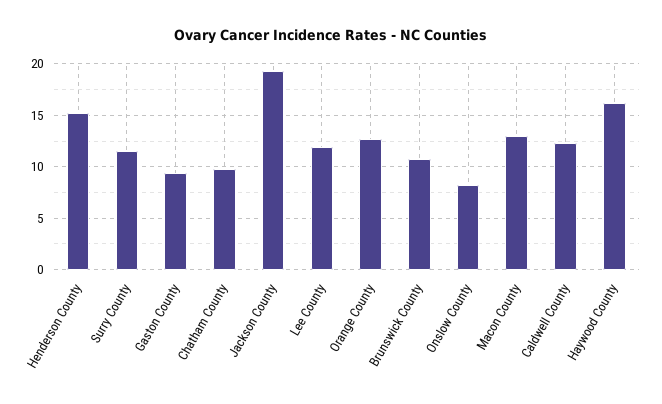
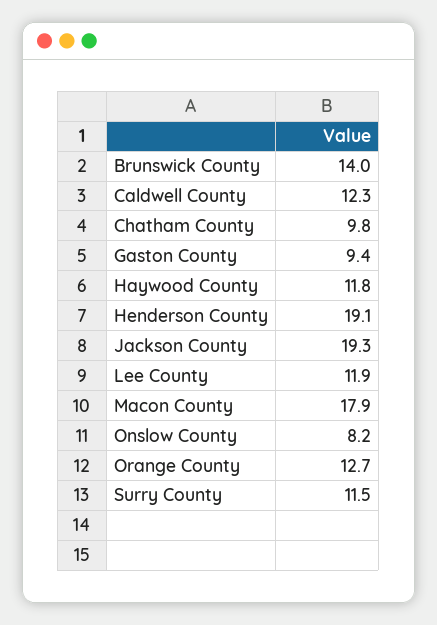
Henderson County: 15 -> 19.1
Brunswick County: 11 -> 14
Macon County: 13 -> 17.9
Haywood County: 16 -> 11.8

